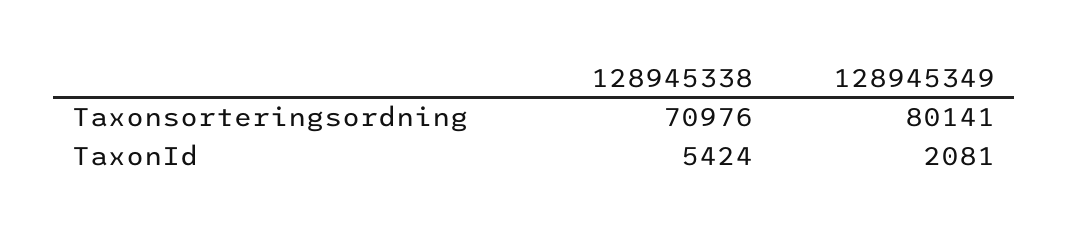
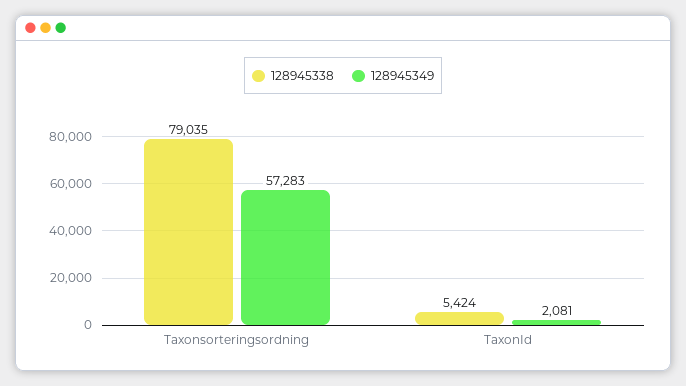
128945338, Taxonsorteringsordning: 70976 -> 79035
128945349, Taxonsorteringsordning: 80141 -> 57283

